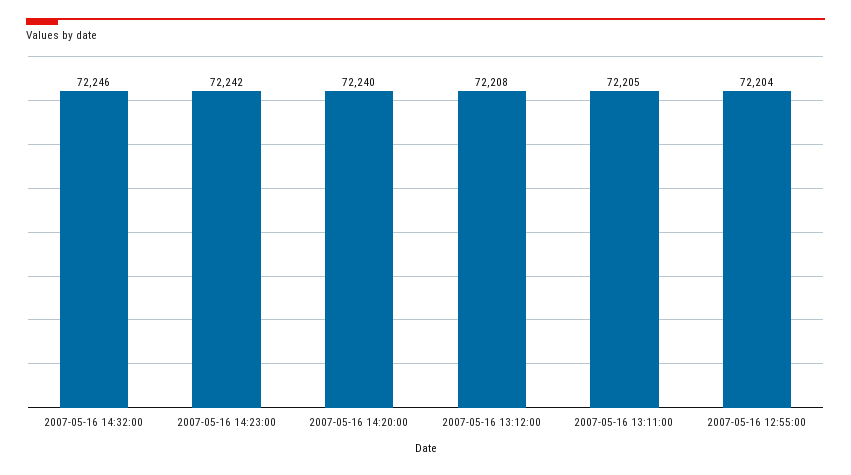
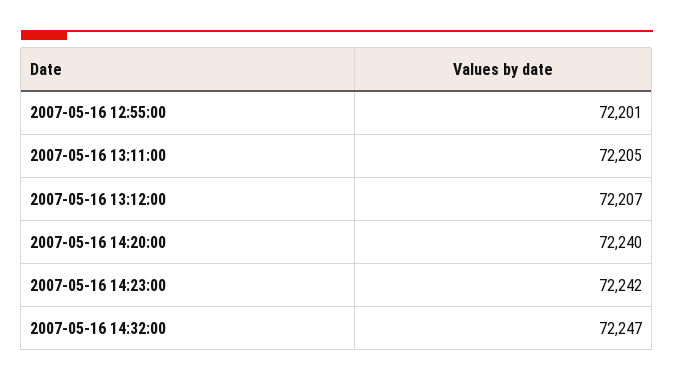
2007-05-16 14:32:00: 72246 -> 72247
2007-05-16 13:12:00: 72208 -> 72207
2007-05-16 12:55:00: 72204 -> 72201

